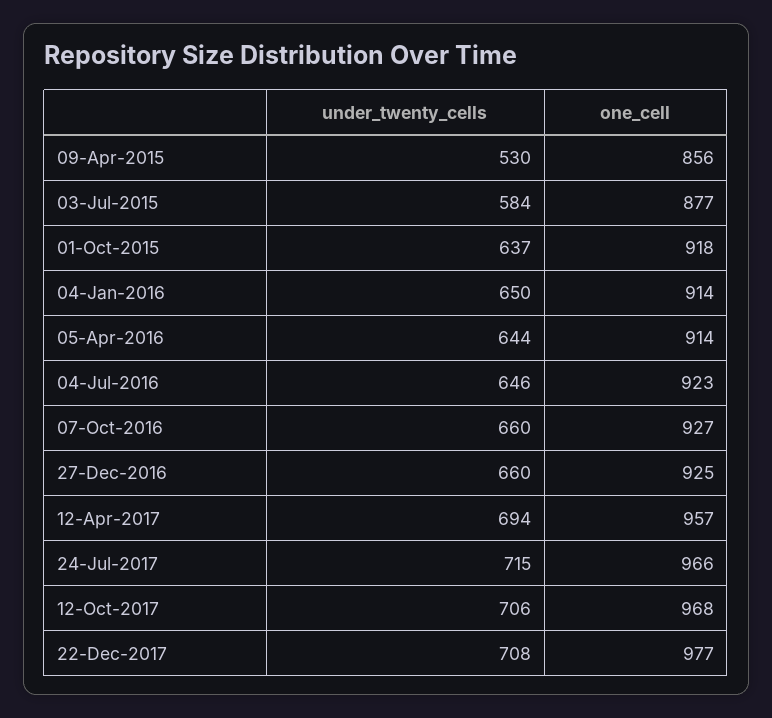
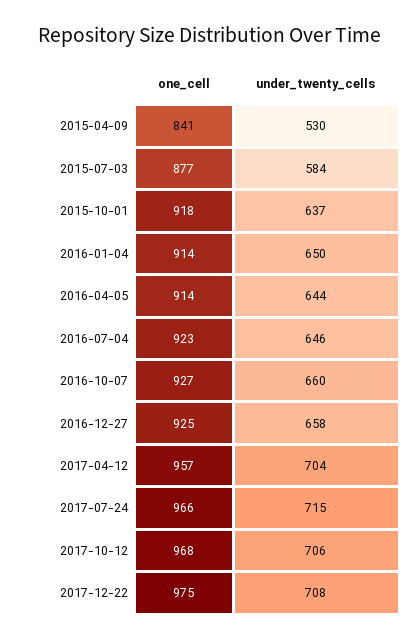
one_cell, 09-Apr-2015: 856 -> 841
under_twenty_cells, 27-Dec-2016: 660 -> 658
under_twenty_cells, 12-Apr-2017: 694 -> 704
one_cell, 22-Dec-2017: 977 -> 975

